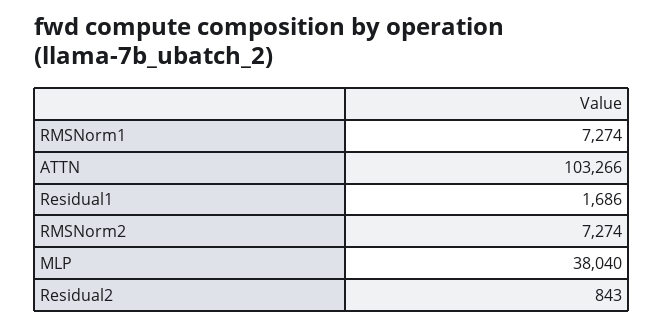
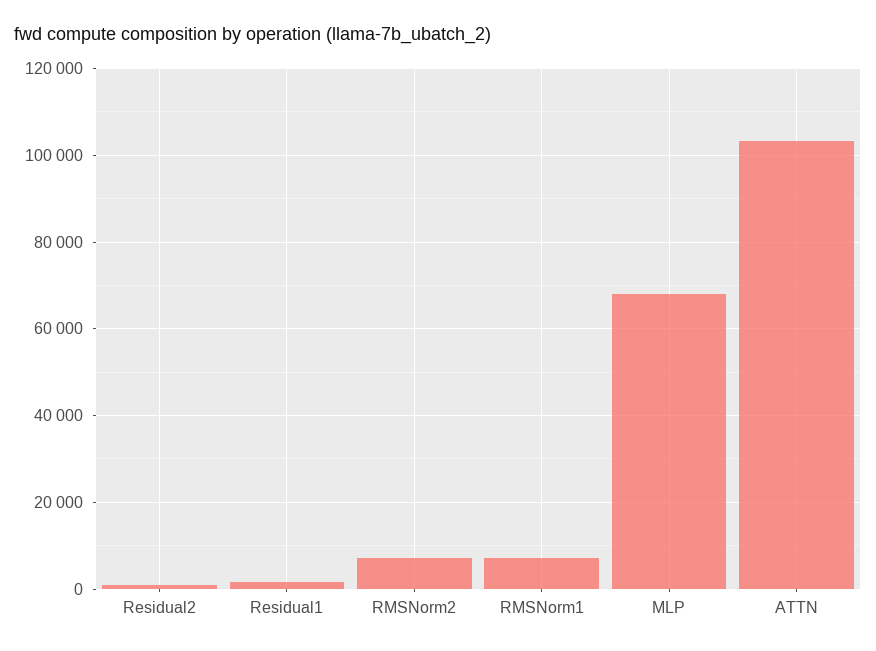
MLP: 38040 -> 68000

